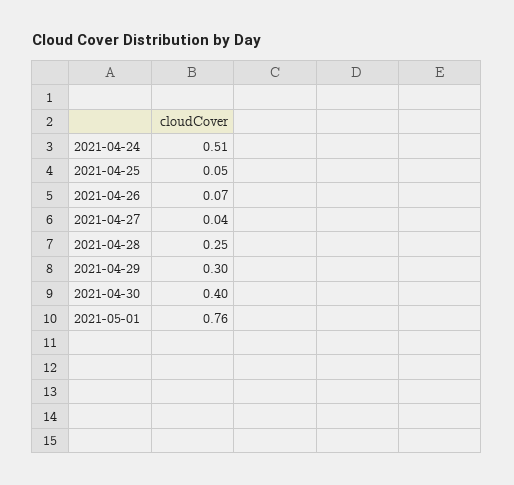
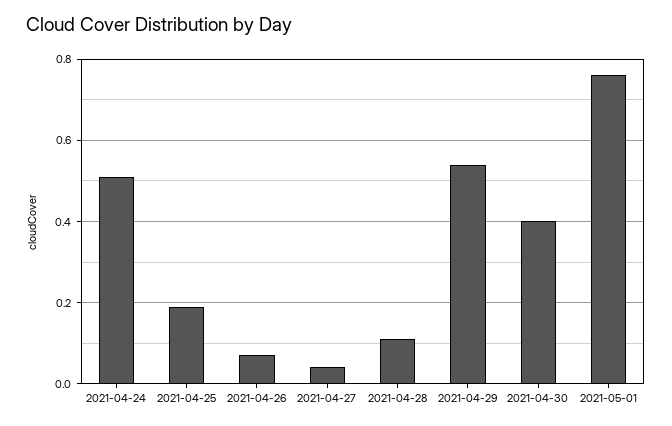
2021-04-25: 0.05 -> 0.2
2021-04-28: 0.25 -> 0.1
2021-04-29: 0.3 -> 0.55

